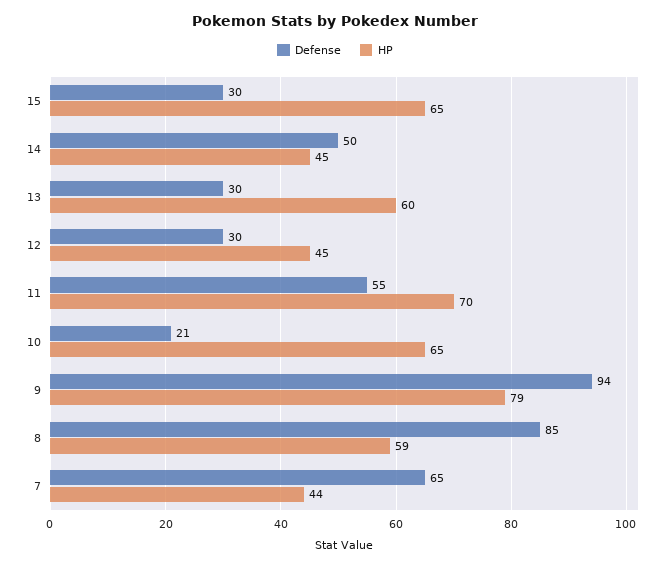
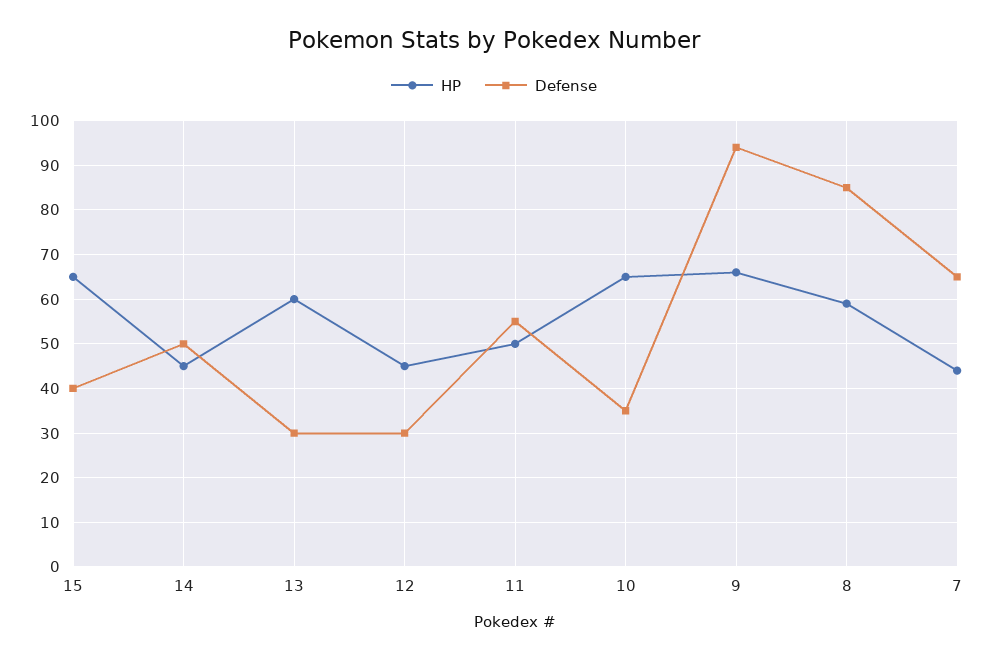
Defense, 15: 30 -> 40
HP, 11: 70 -> 50
Defense, 10: 21 -> 35
HP, 9: 79 -> 65

